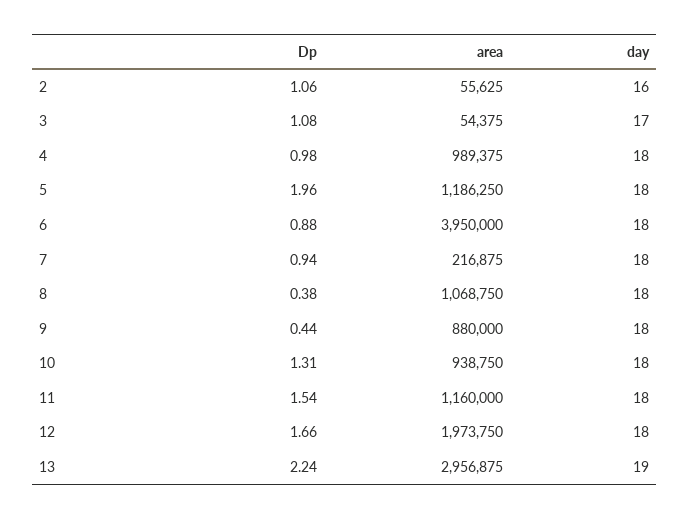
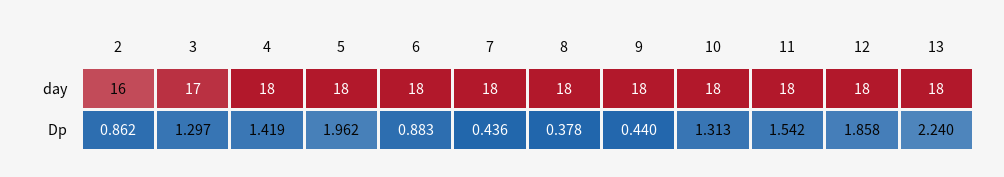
Dp, 2: 1.06 -> 0.862
area, 2: 55625 -> none
Dp, 3: 1.08 -> 1.297
area, 3: 54375 -> none
Dp, 4: 0.98 -> 1.419
area, 4: 989375 -> none
area, 5: 1186250 -> none
area, 6: 3950000 -> none
Dp, 7: 0.94 -> 0.436
area, 7: 216875 -> none
area, 8: 1068750 -> none
area, 9: 880000 -> none
area, 10: 938750 -> none
area, 11: 1160000 -> none
Dp, 12: 1.66 -> 1.858
area, 12: 1973750 -> none
area, 13: 2956875 -> none
day, 13: 19 -> 18

